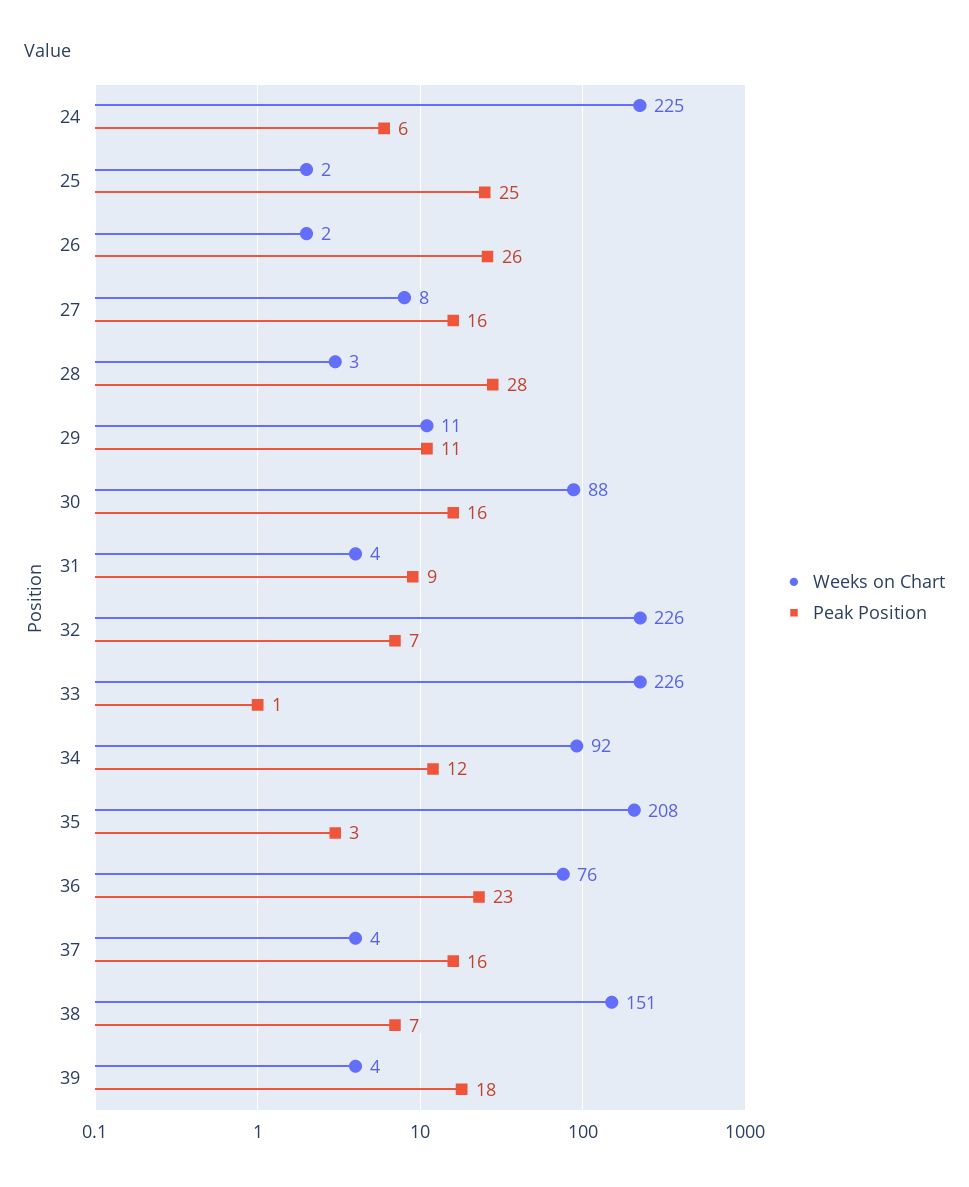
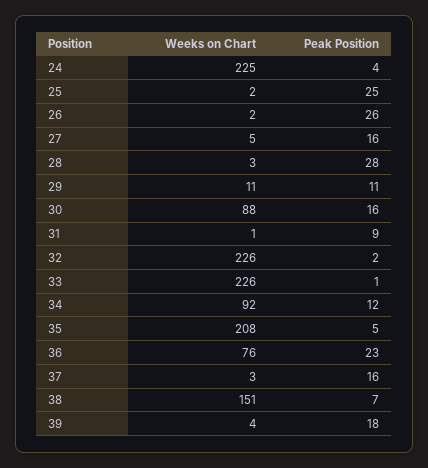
Peak Position, 24: 6 -> 4
Weeks on Chart, 27: 8 -> 5
Weeks on Chart, 31: 4 -> 1
Peak Position, 32: 7 -> 2
Peak Position, 35: 3 -> 5
Weeks on Chart, 37: 4 -> 3

